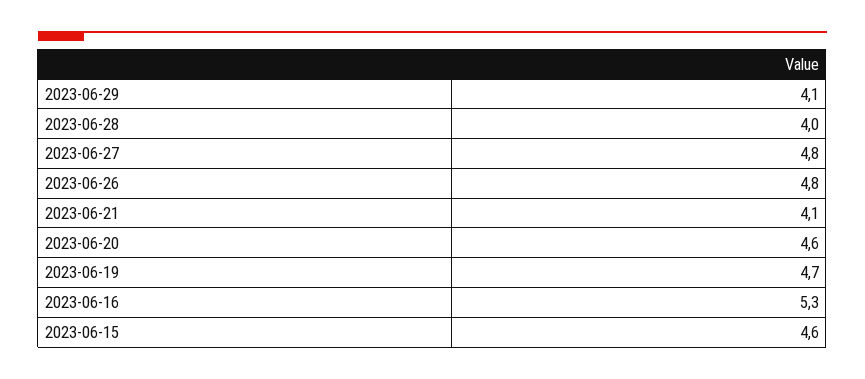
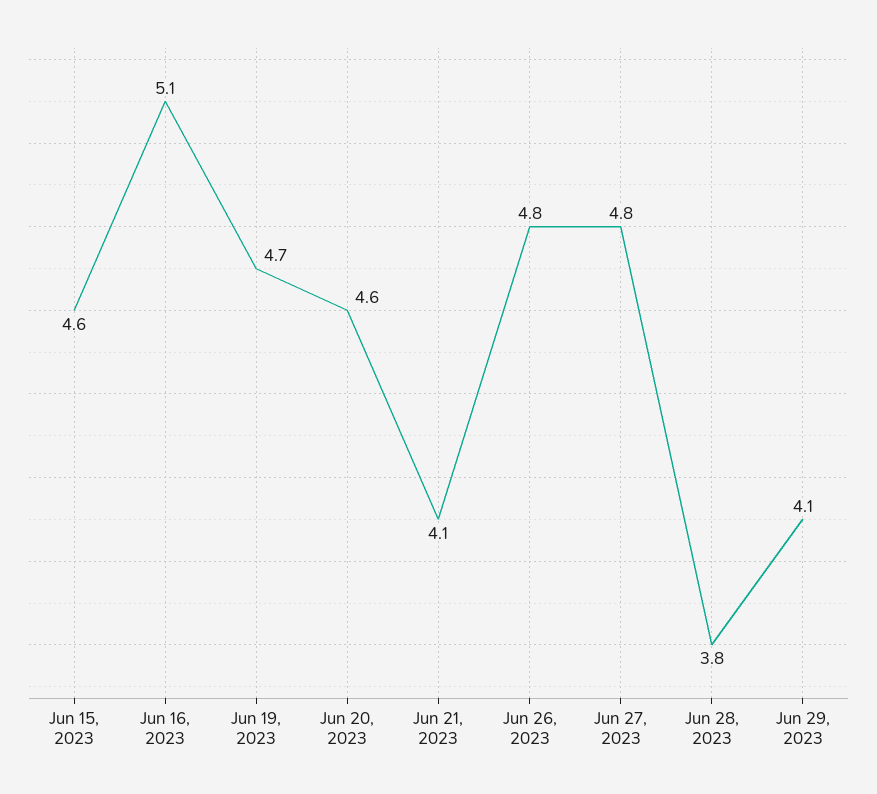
2023-06-28: 4 -> 3.8
2023-06-16: 5.3 -> 5.1

